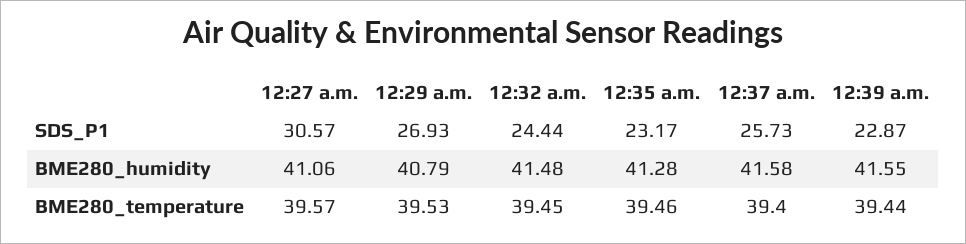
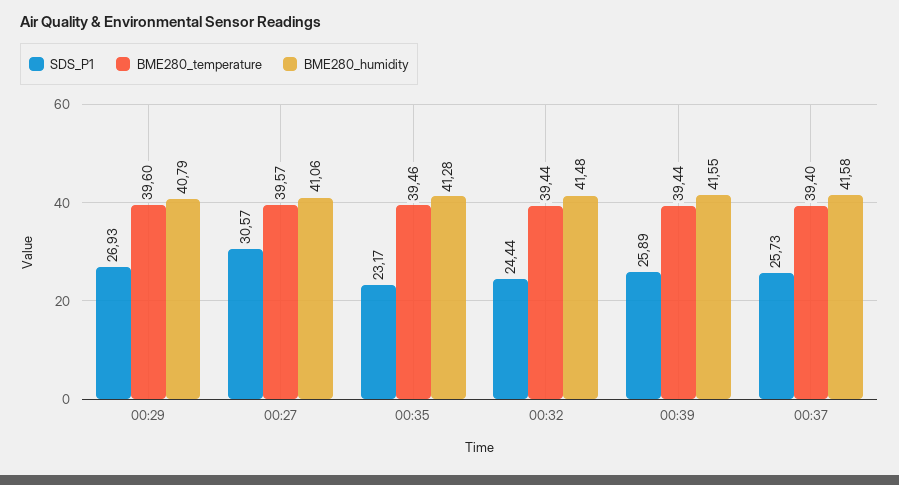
SDS_P1, 12:39 a.m.: 22.87 -> 25.89
BME280_temperature, 12:29 a.m.: 39.53 -> 39.6
BME280_temperature, 12:32 a.m.: 39.45 -> 39.44

